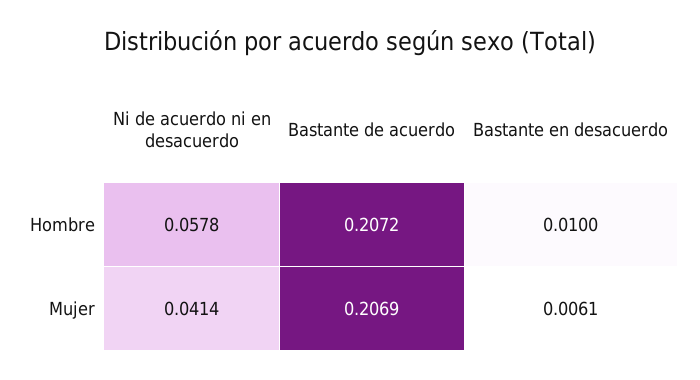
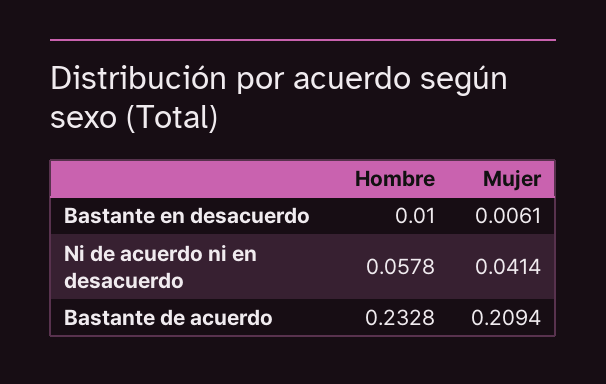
Bastante de acuerdo, Hombre: 0.2072 -> 0.2328
Bastante de acuerdo, Mujer: 0.2069 -> 0.2094

